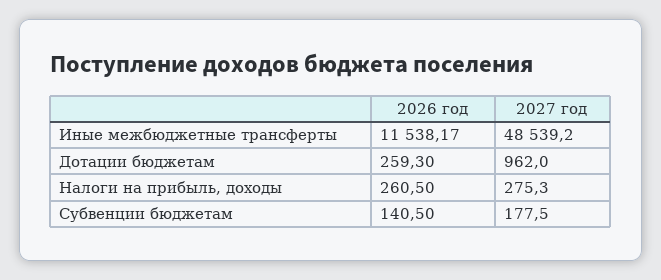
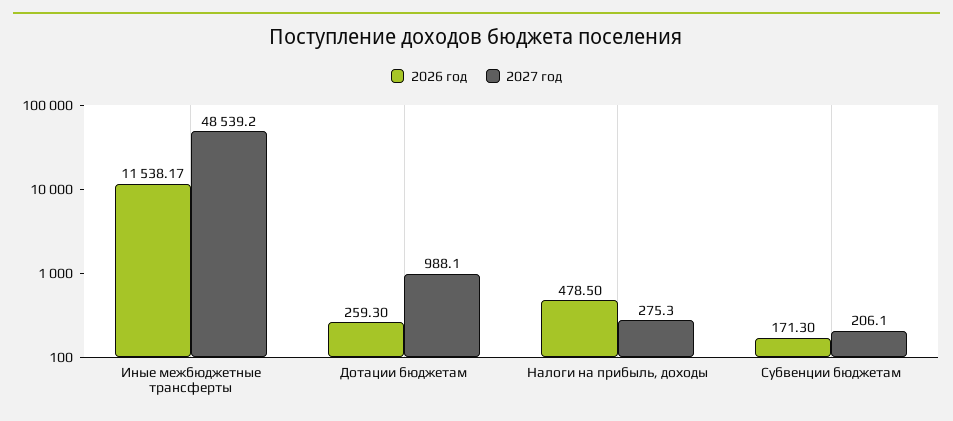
2027 год, Дотации бюджетам: 962 -> 988.1
2026 год, Налоги на прибыль, доходы: 260.5 -> 478.5
2026 год, Субвенции бюджетам: 140.5 -> 171.3
2027 год, Субвенции бюджетам: 177.5 -> 206.1

